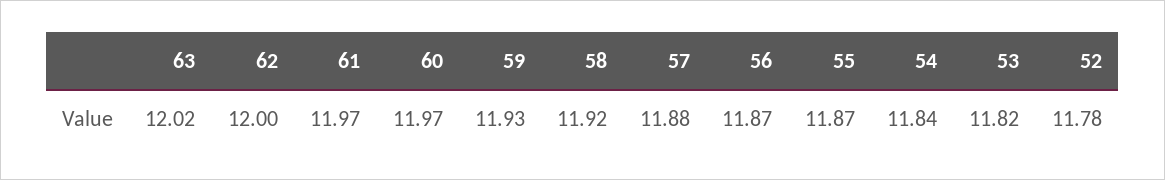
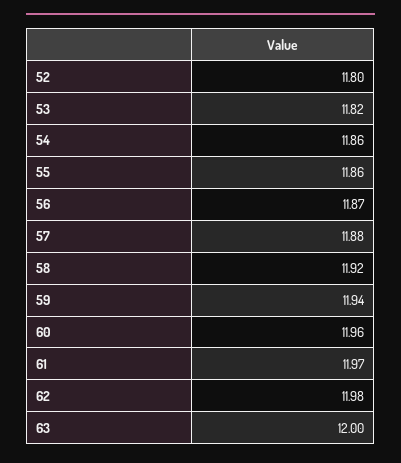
63: 12.02 -> 12
62: 12 -> 11.98
60: 11.97 -> 11.96
59: 11.93 -> 11.94
55: 11.87 -> 11.86
54: 11.84 -> 11.86
52: 11.78 -> 11.8

